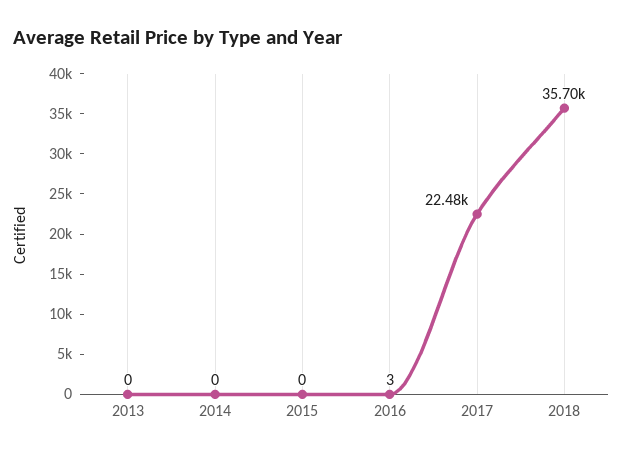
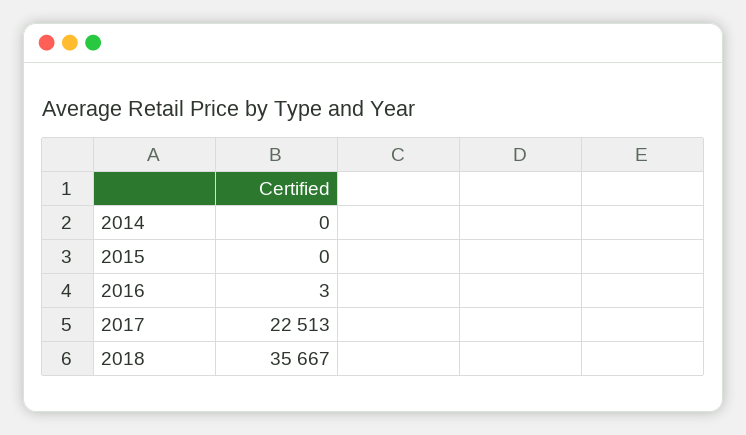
2013: 0 -> none
2017: 22480 -> 22513
2018: 35700 -> 35667

